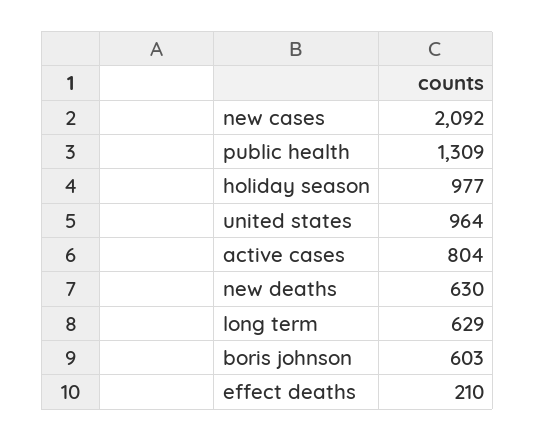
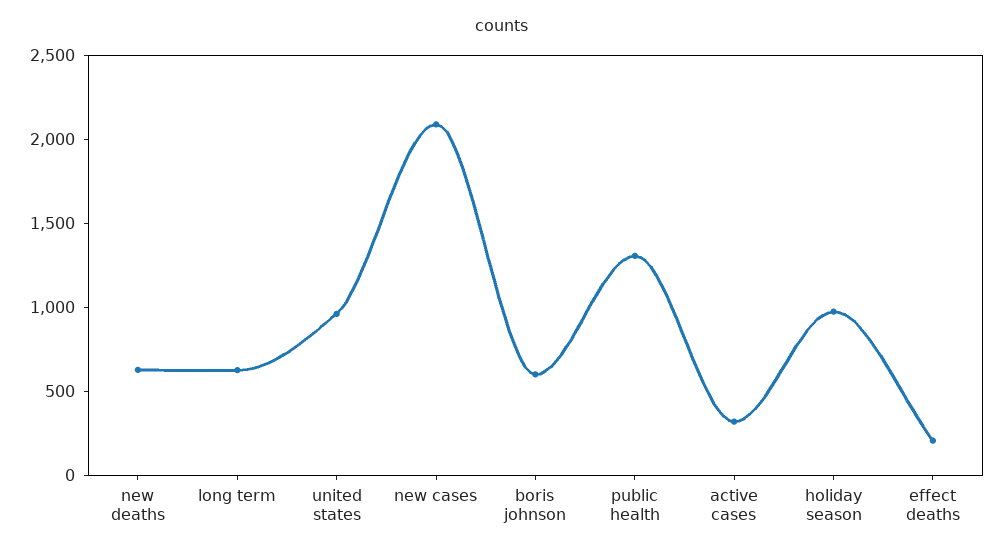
active cases: 804 -> 300

